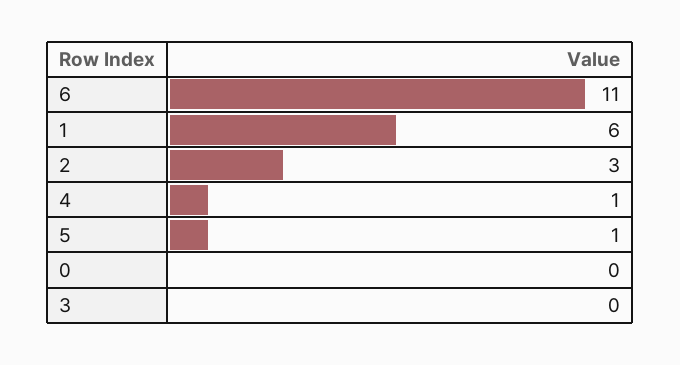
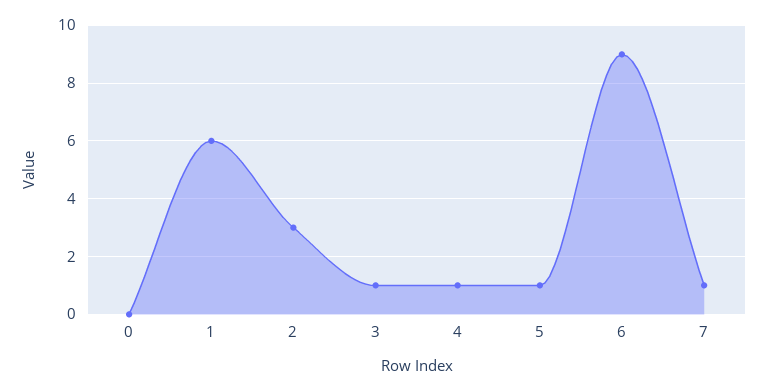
6: 11 -> 9
3: 0 -> 1
7: none -> 1

